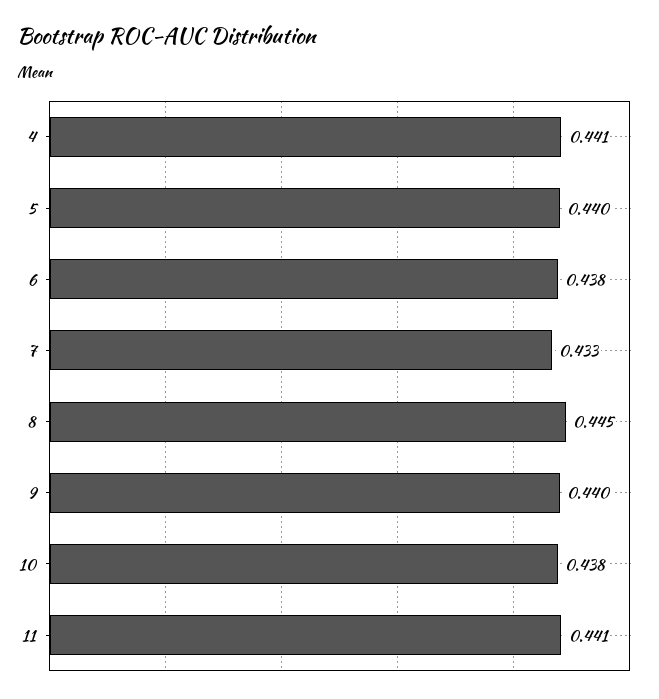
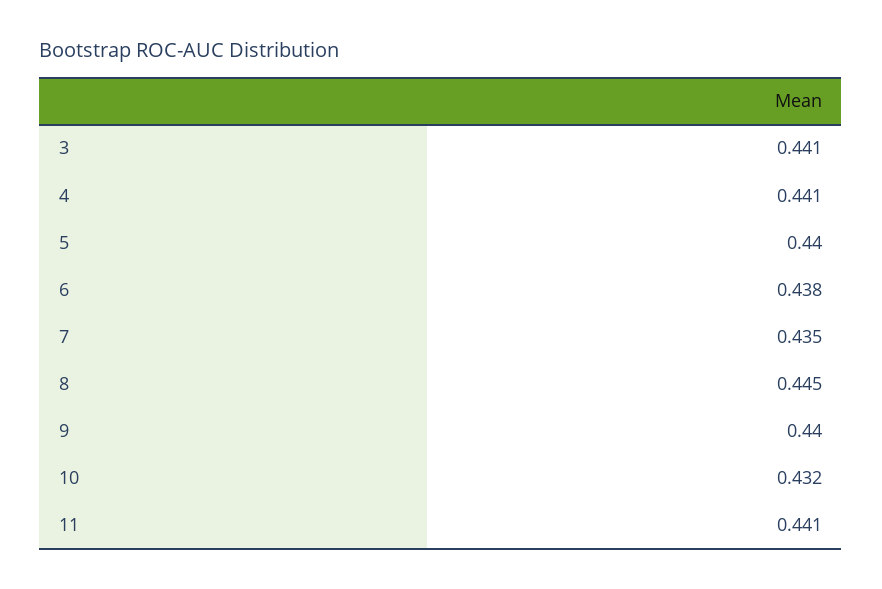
7: 0.433 -> 0.435
10: 0.438 -> 0.432
3: none -> 0.441

